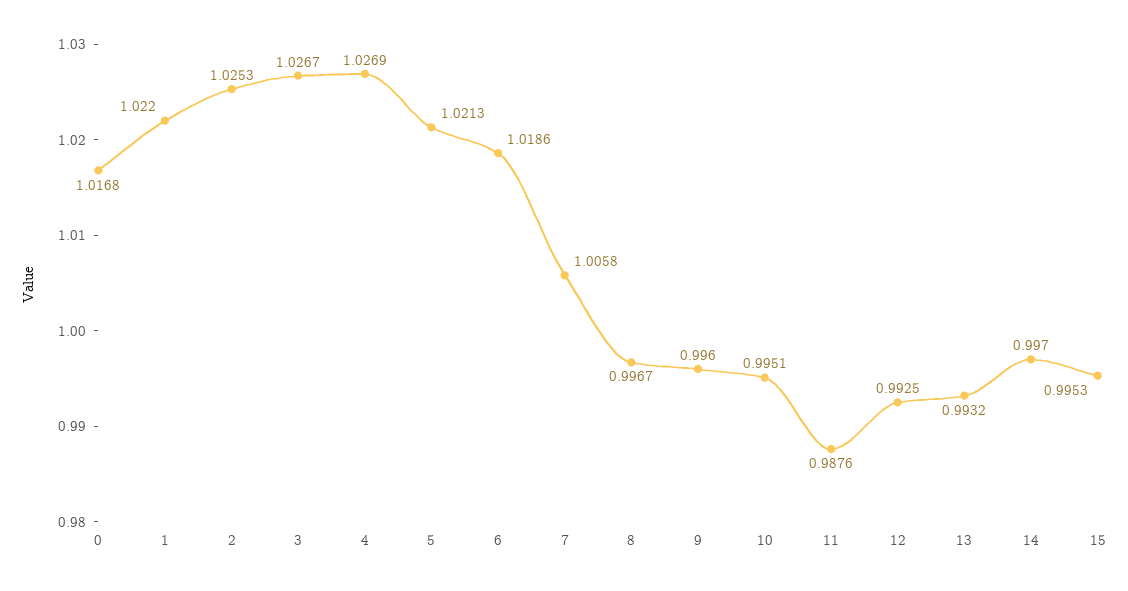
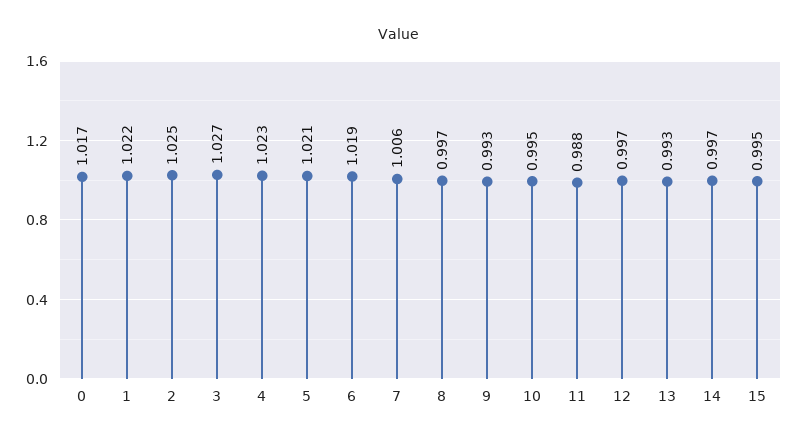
4: 1.0269 -> 1.023
9: 0.996 -> 0.993
12: 0.9925 -> 0.997

